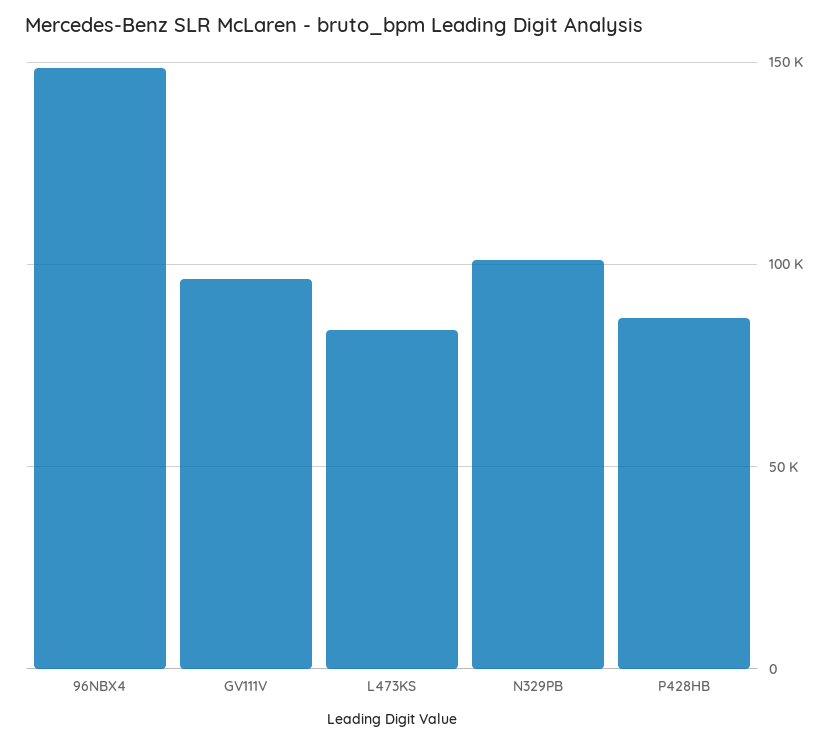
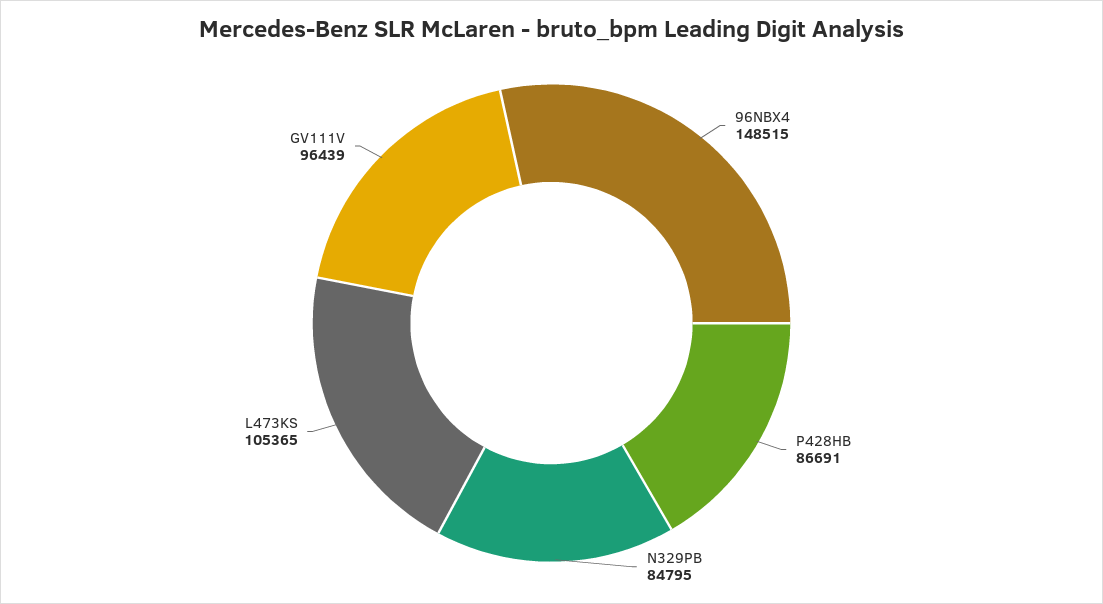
L473KS: 85000 -> 105365
N329PB: 100000 -> 84795

